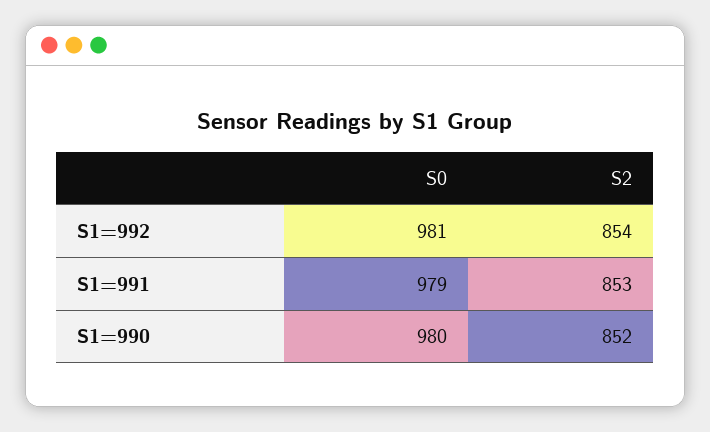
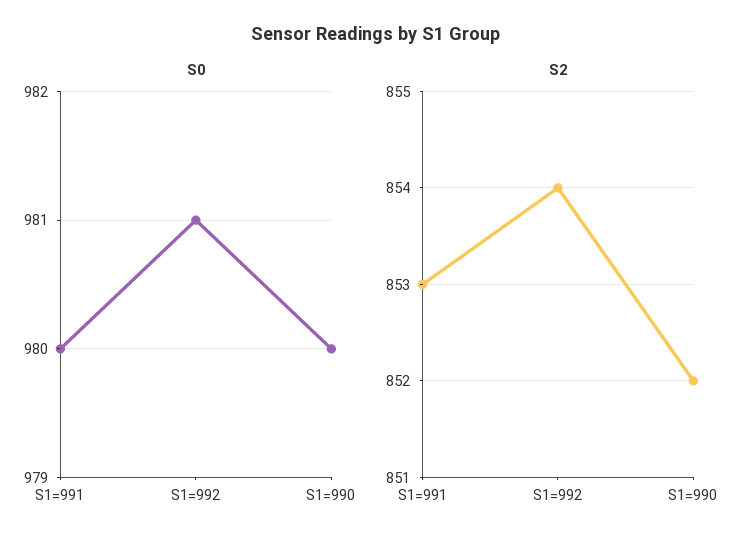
S0, S1=991: 979 -> 980

